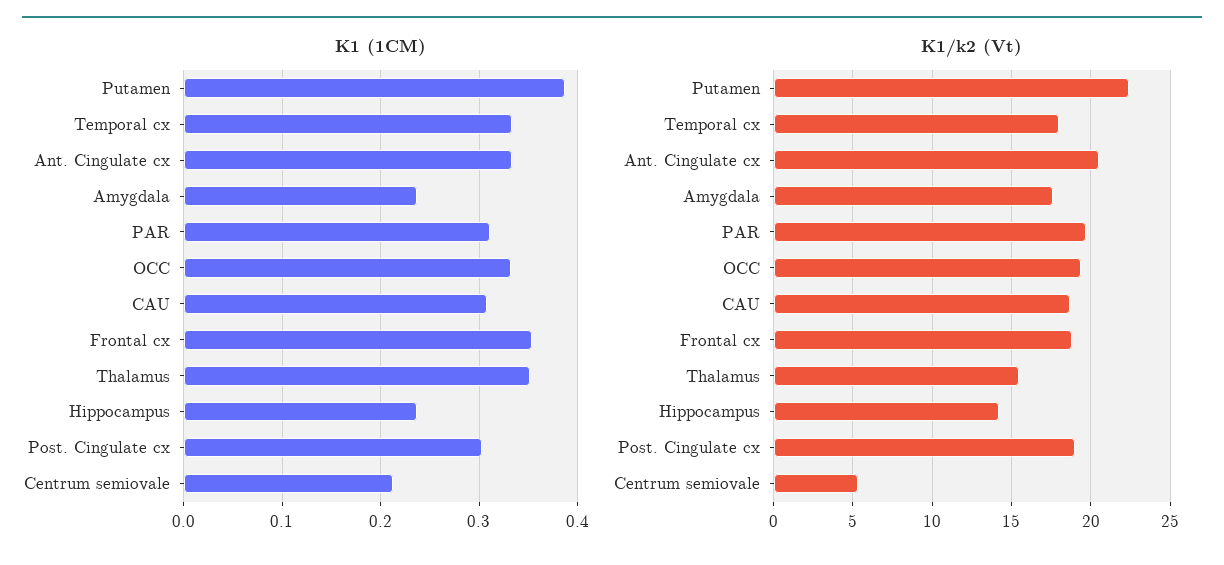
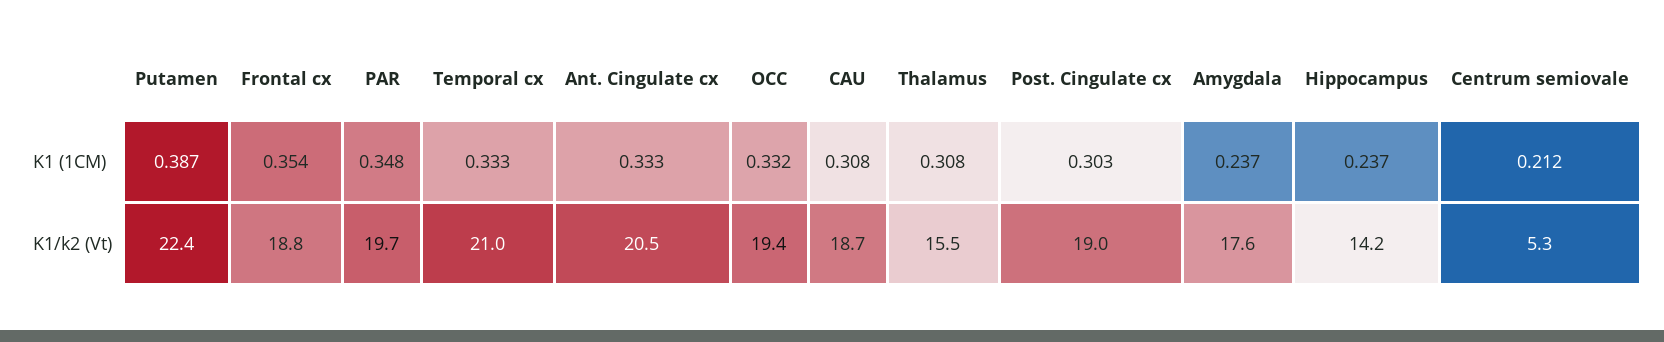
K1 (1CM), PAR: 0.31 -> 0.348
K1 (1CM), Thalamus: 0.35 -> 0.308
K1/k2 (Vt), Temporal cx: 18 -> 21

